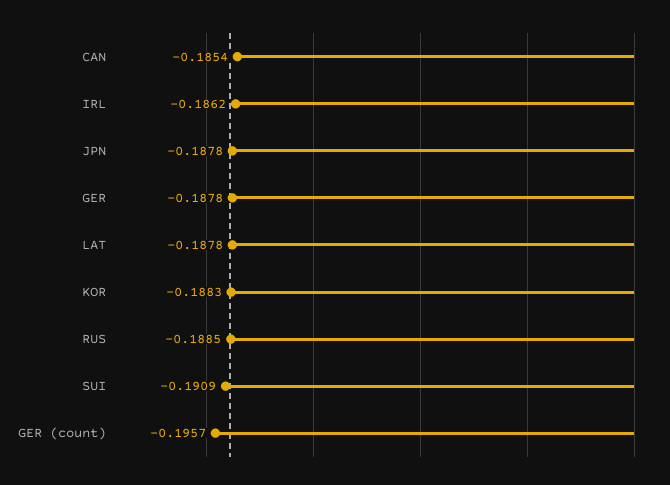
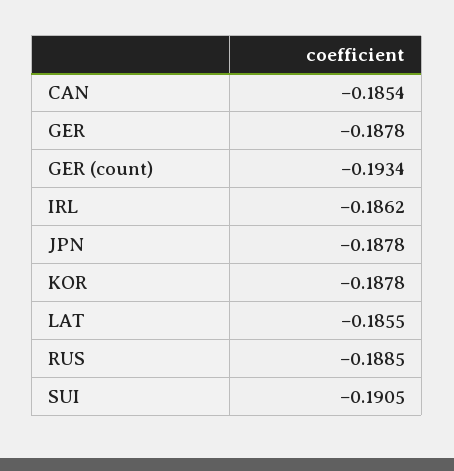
LAT: -0.1878 -> -0.1855
KOR: -0.1883 -> -0.1878
SUI: -0.1909 -> -0.1905
GER (count): -0.1957 -> -0.1934

